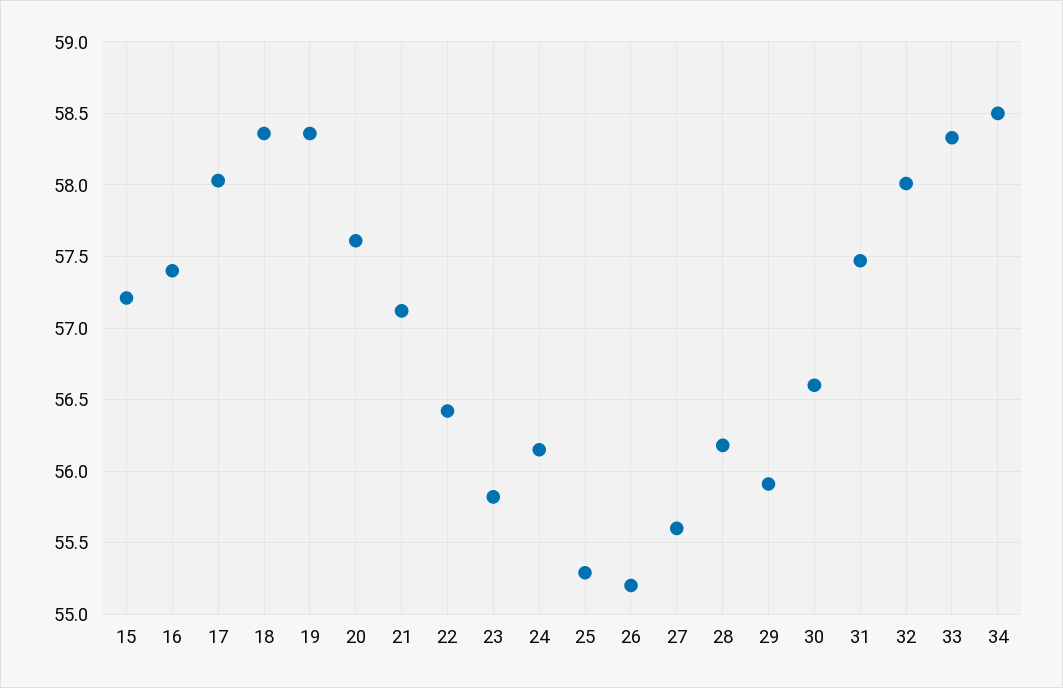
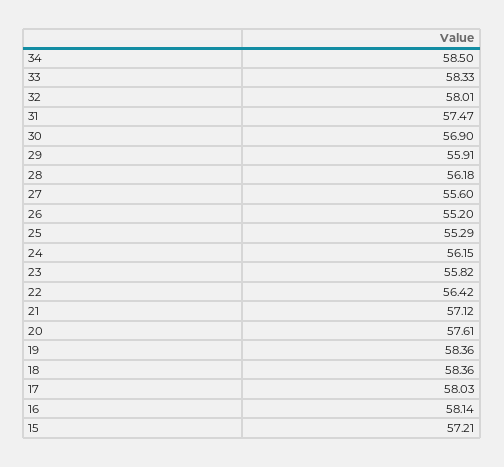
16: 57.4 -> 58.14
30: 56.6 -> 56.9

